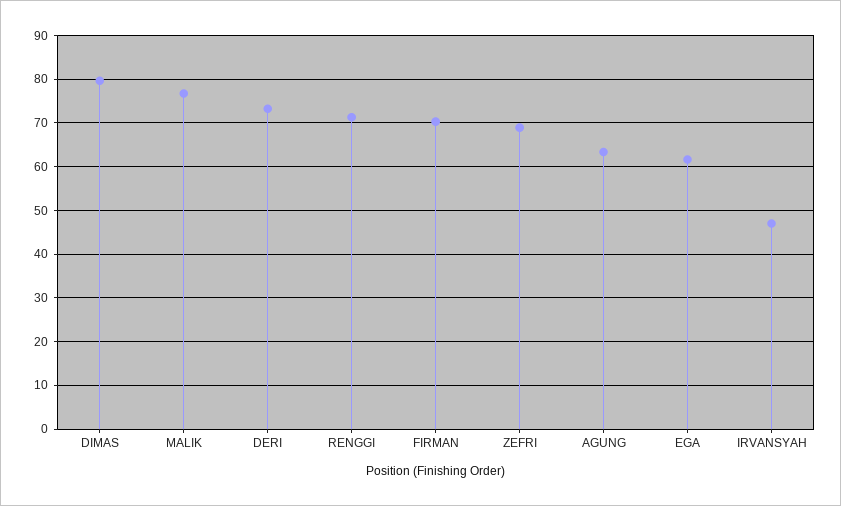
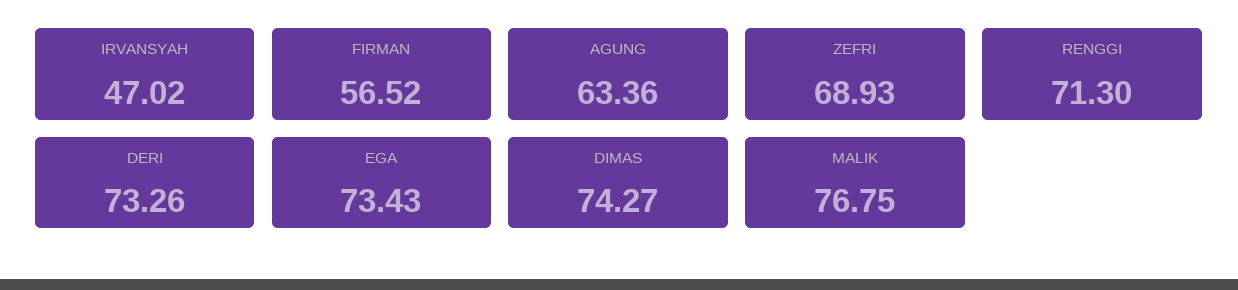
DIMAS: 80 -> 74.27
FIRMAN: 70 -> 56.52
EGA: 62 -> 73.43

